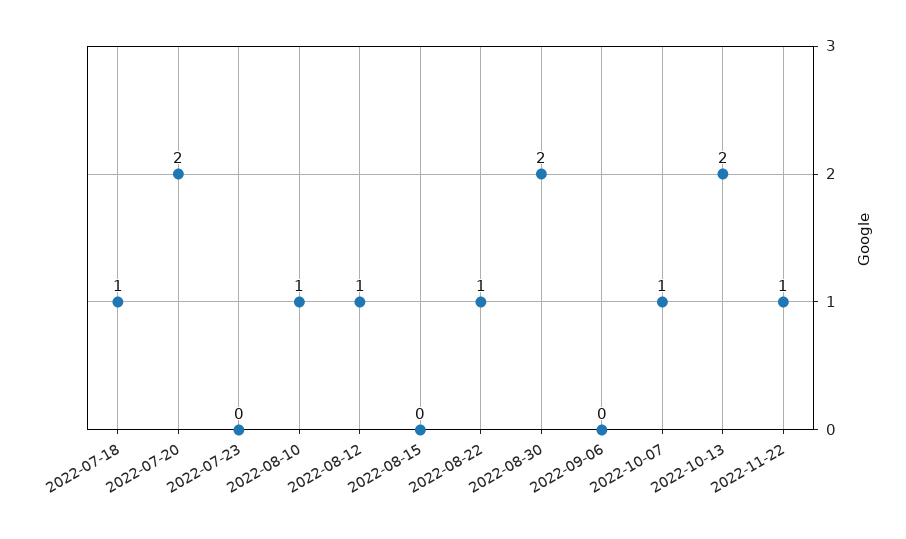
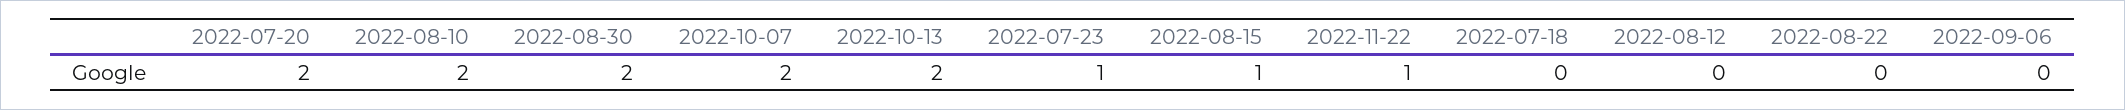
2022-07-18: 1 -> 0
2022-07-23: 0 -> 1
2022-08-10: 1 -> 2
2022-08-12: 1 -> 0
2022-08-15: 0 -> 1
2022-08-22: 1 -> 0
2022-10-07: 1 -> 2

